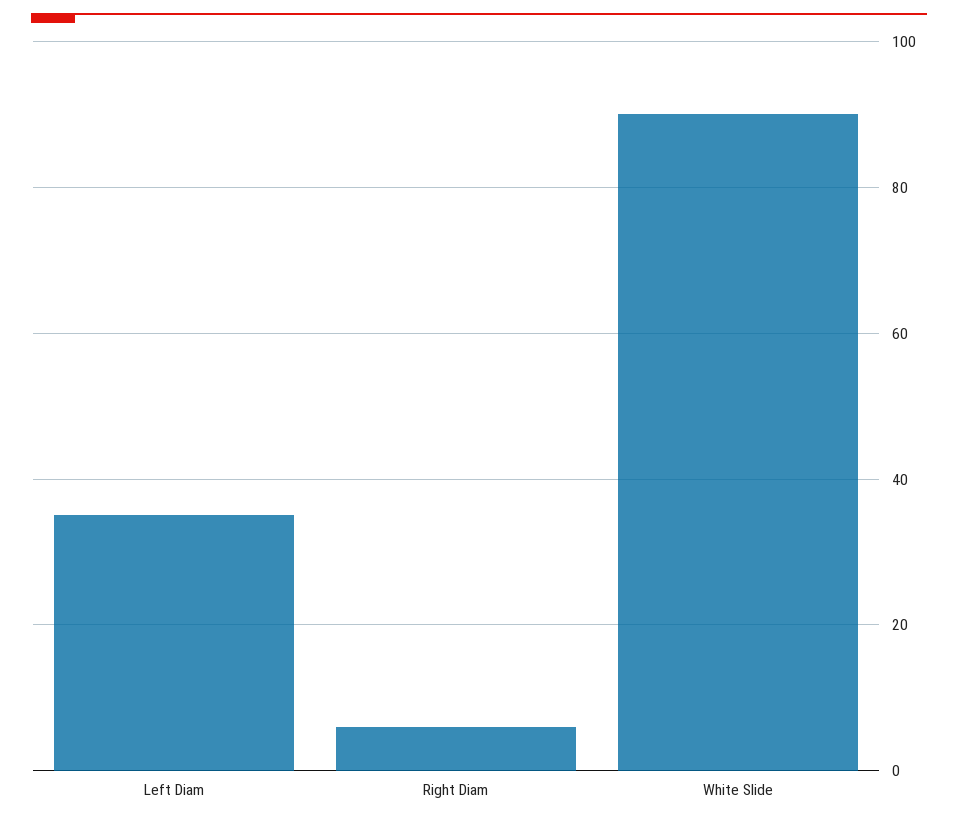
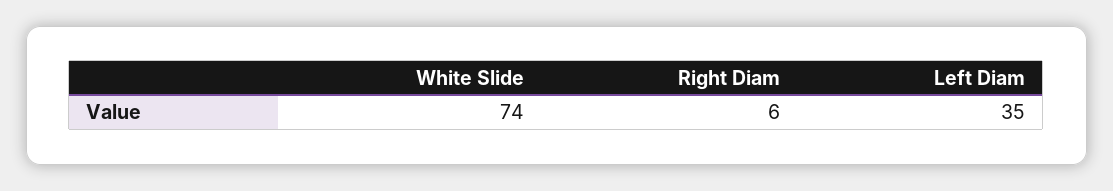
White Slide: 90 -> 74

